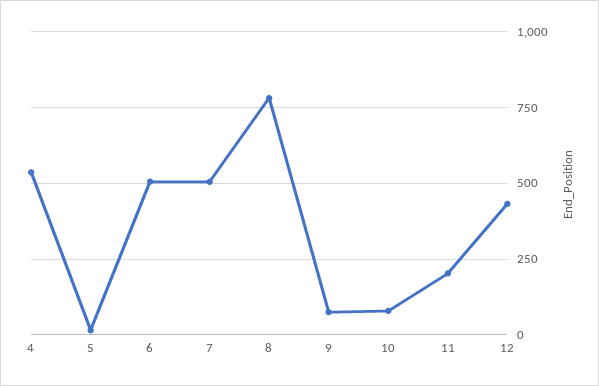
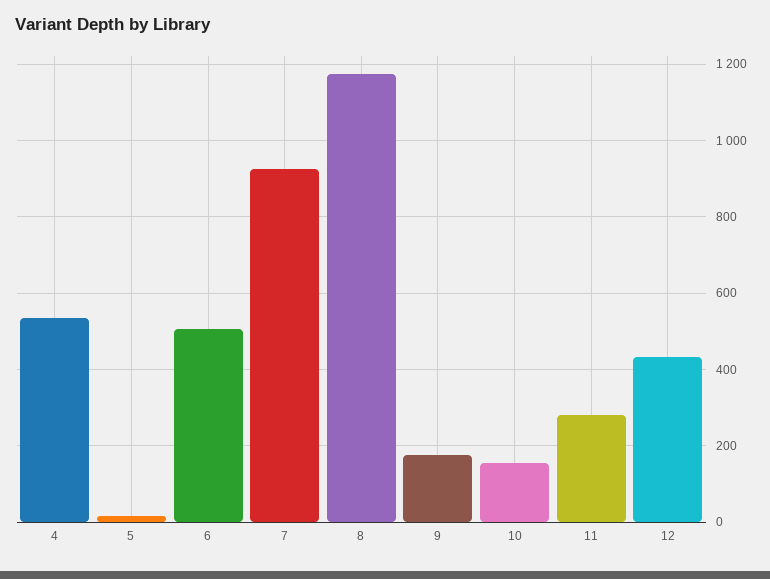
7: 500 -> 920
8: 775 -> 1180
9: 75 -> 180
10: 75 -> 160
11: 200 -> 280

